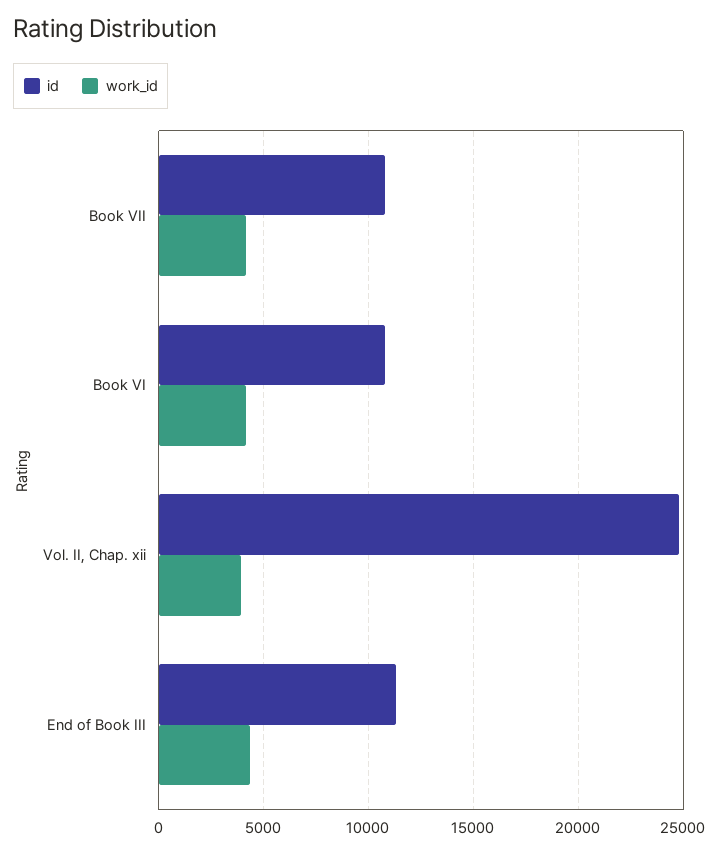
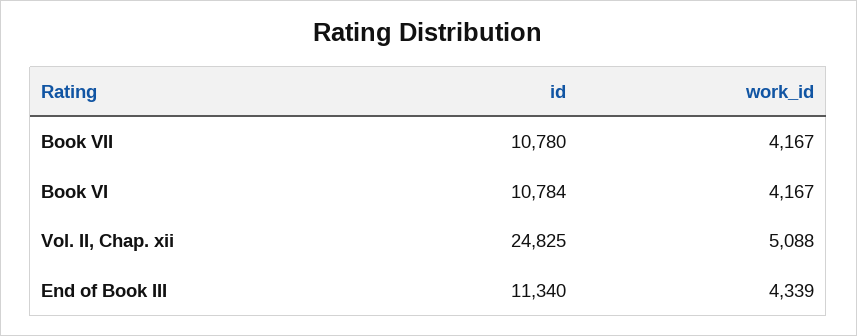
work_id, Vol. II, Chap. xii: 4000 -> 5088

